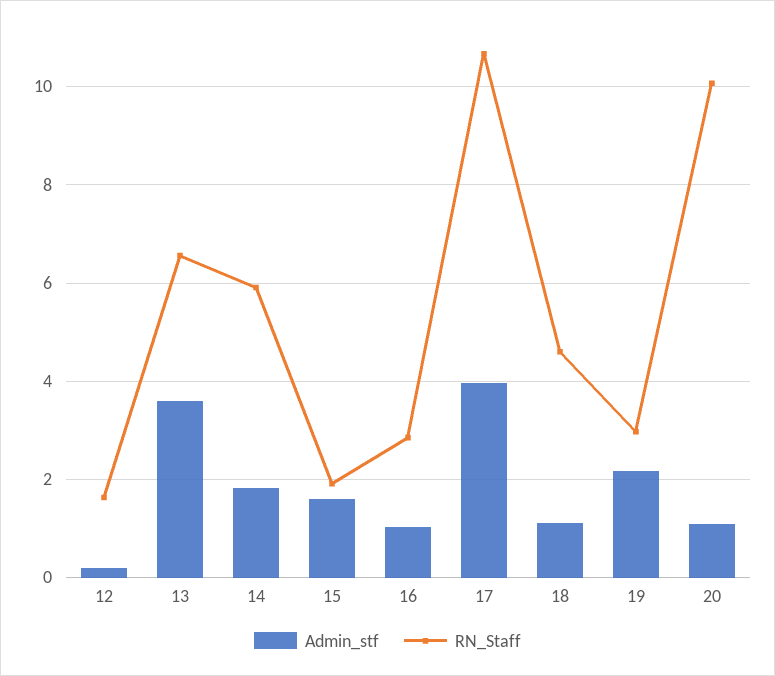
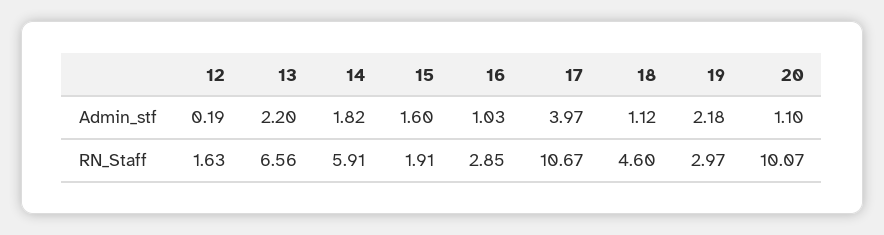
Admin_stf, 13: 3.6 -> 2.2

